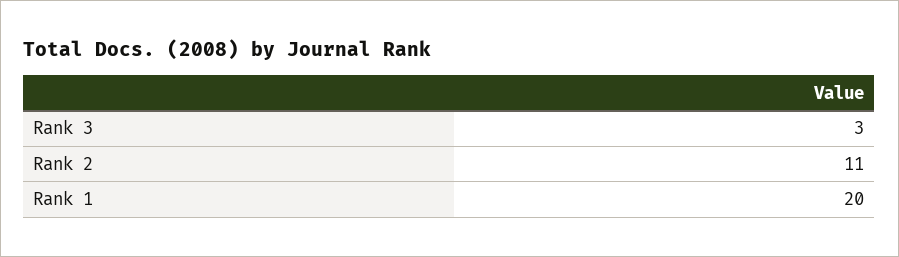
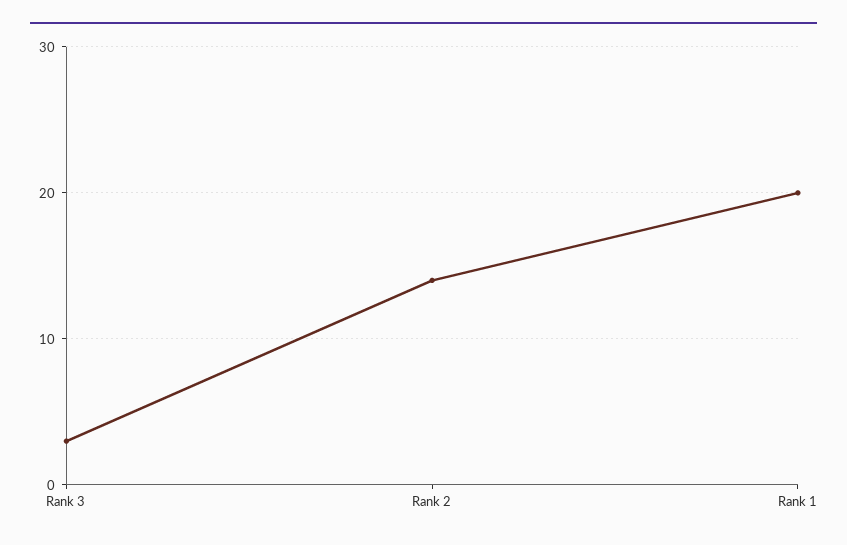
Rank 2: 11 -> 14

